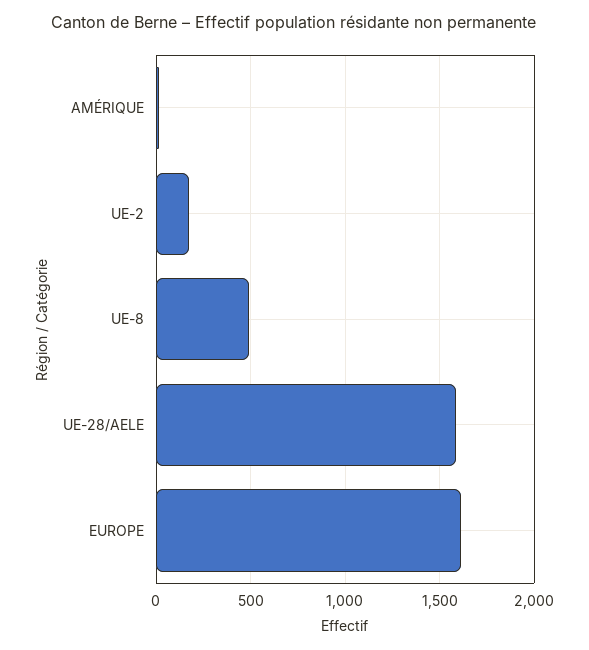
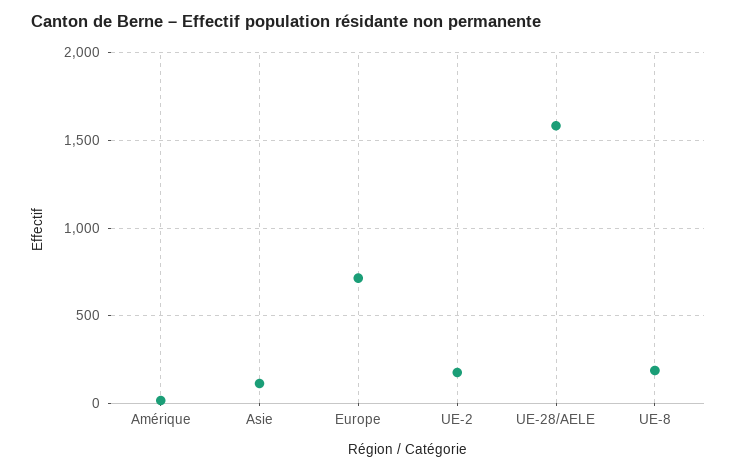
UE-8: 500 -> 200
EUROPE: 1600 -> 700
Asie: none -> 100

